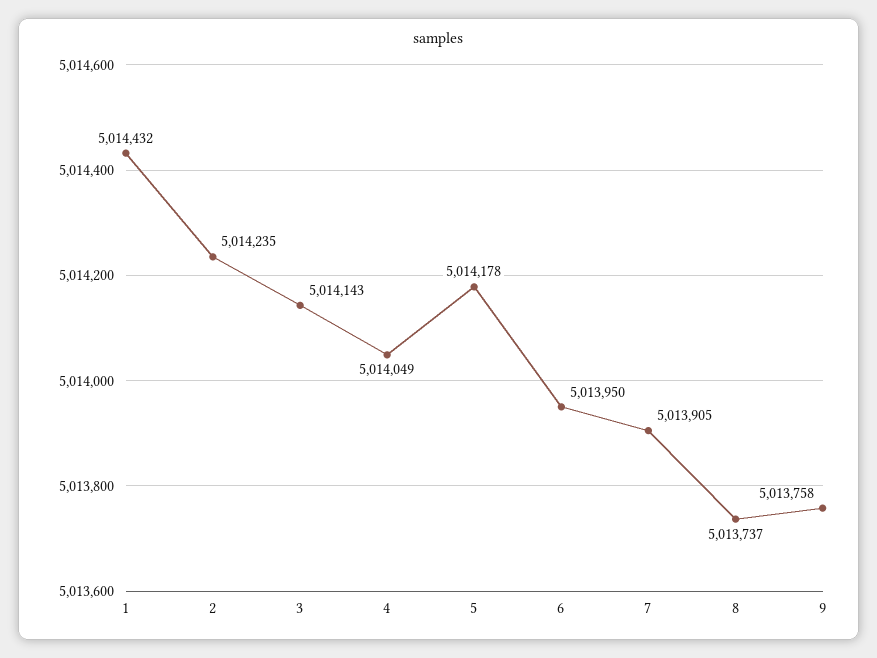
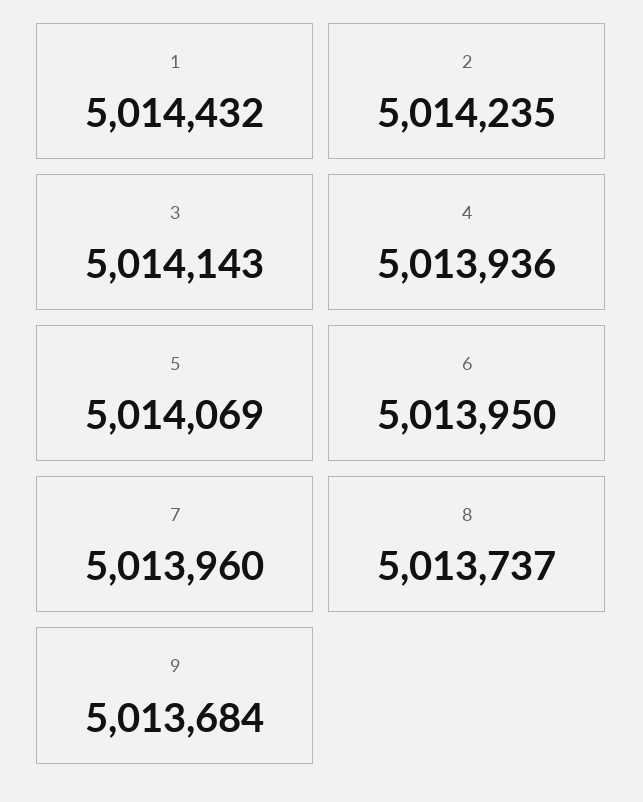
4: 5014049 -> 5013936
5: 5014178 -> 5014069
7: 5013905 -> 5013960
9: 5013758 -> 5013684

